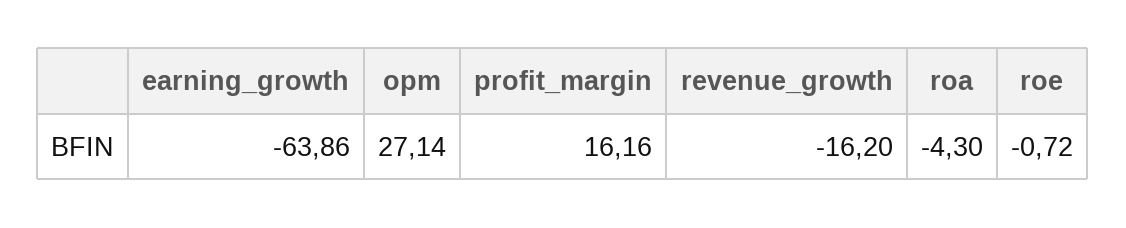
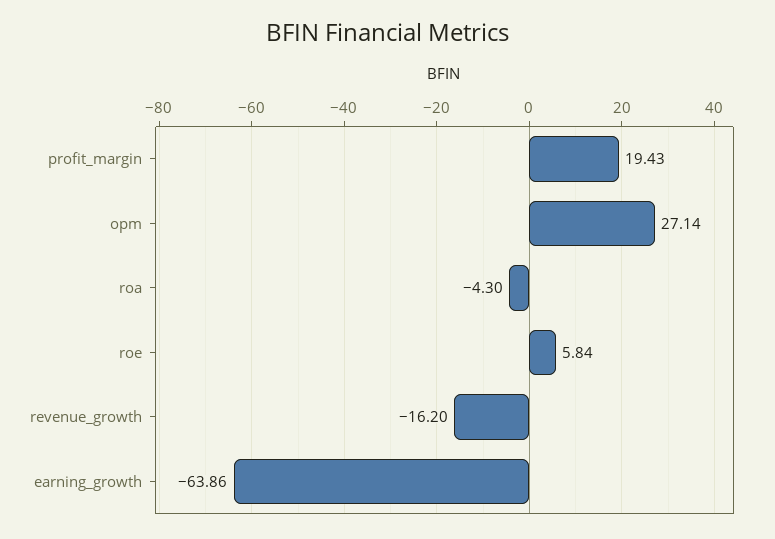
profit_margin: 16.16 -> 19.43
roe: -0.72 -> 5.84

